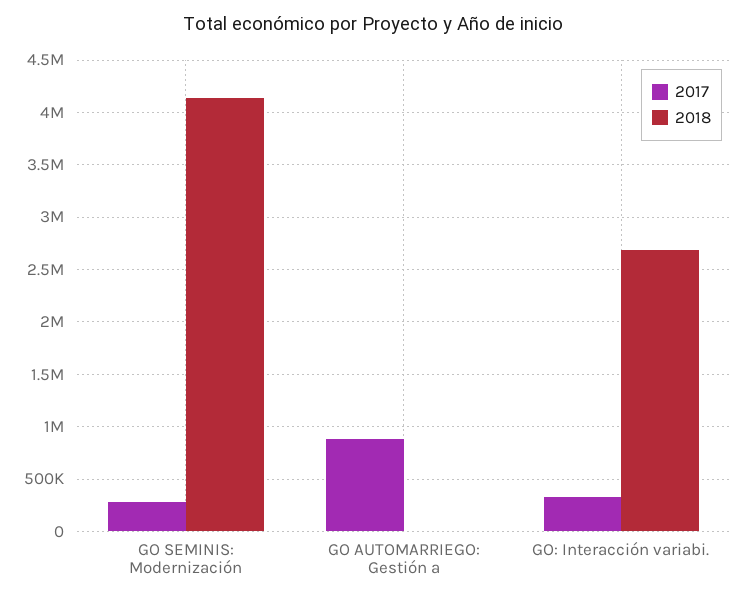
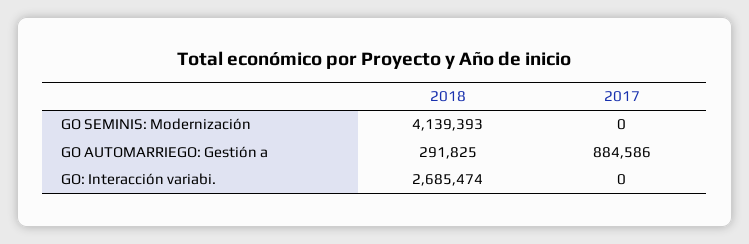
2017, GO SEMINIS: Modernización: 300000 -> 0
2018, GO AUTOMARRIEGO: Gestión a: 0 -> 291825
2017, GO: Interacción variabi.: 300000 -> 0

